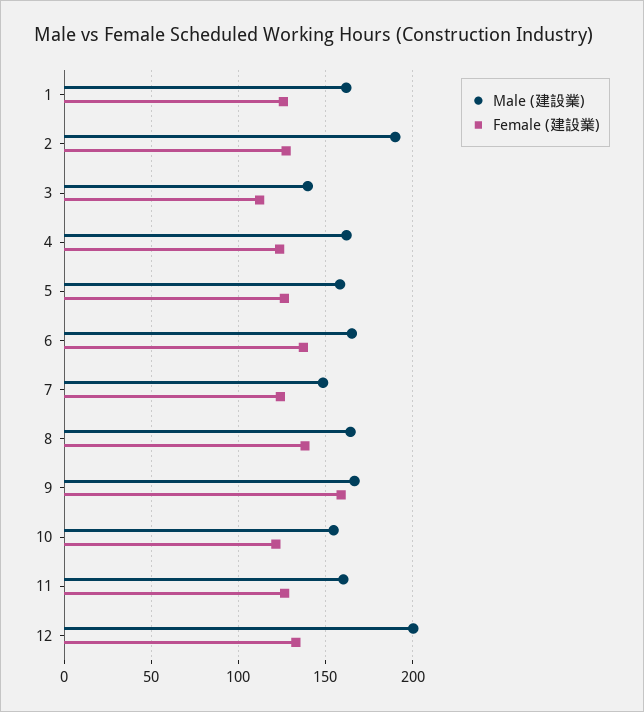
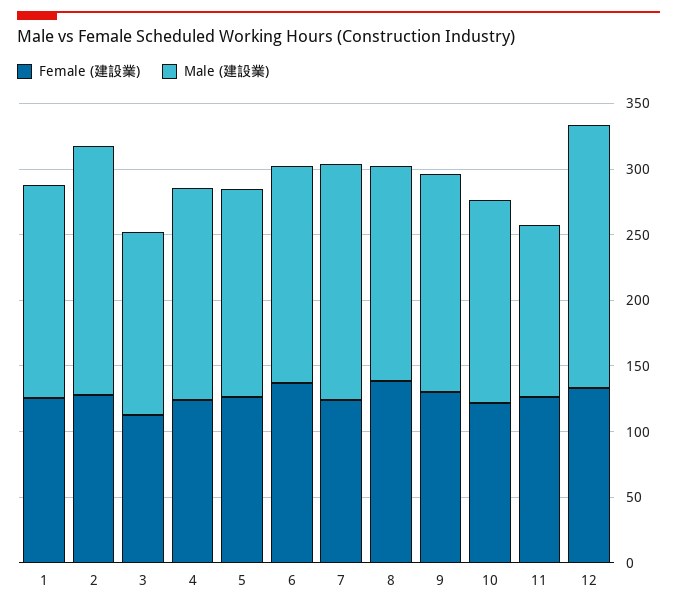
Male (建設業), 7: 150 -> 180
Female (建設業), 9: 160 -> 130
Male (建設業), 11: 160 -> 130

